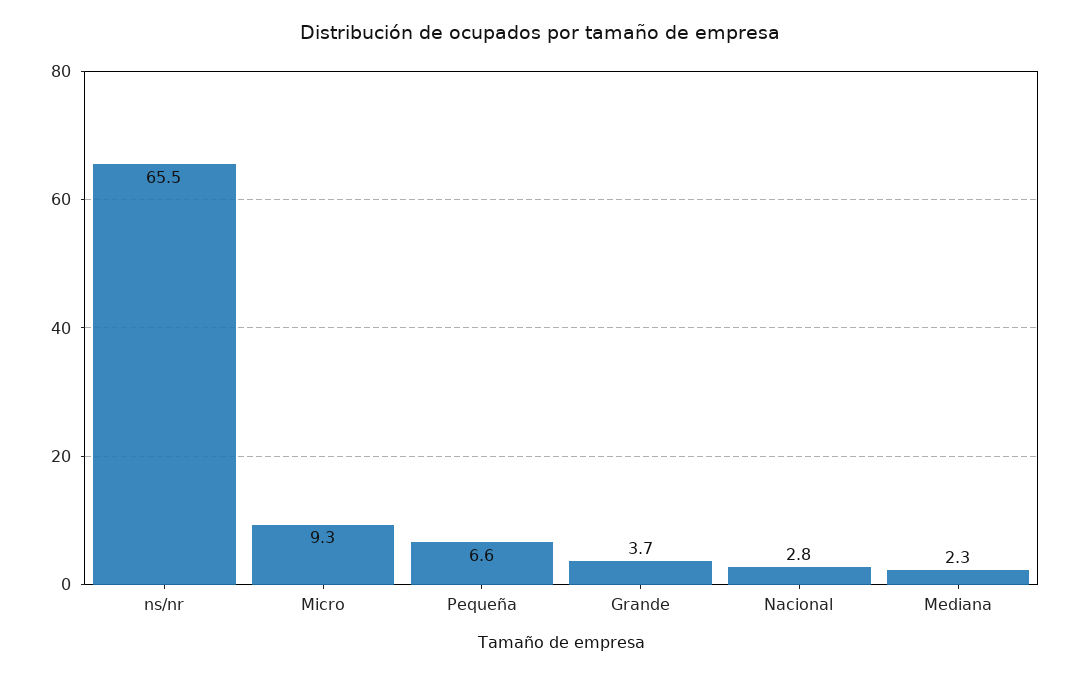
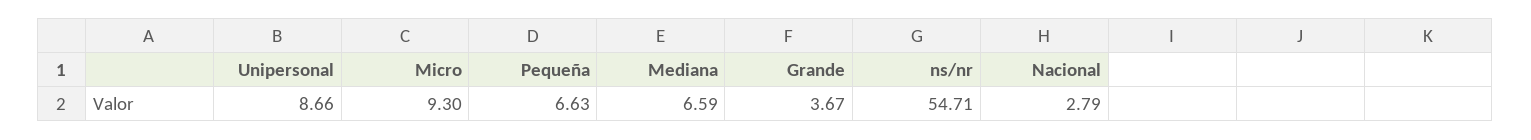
ns/nr: 65.5 -> 54.71
Mediana: 2.3 -> 6.59
Unipersonal: none -> 8.66

